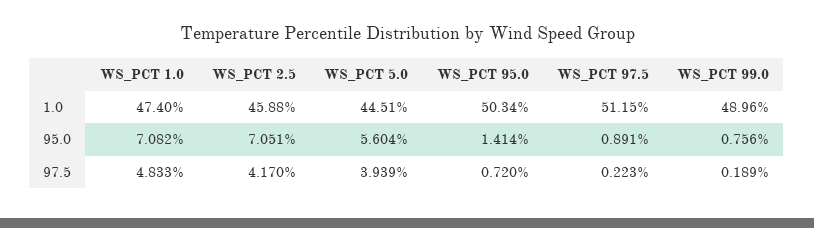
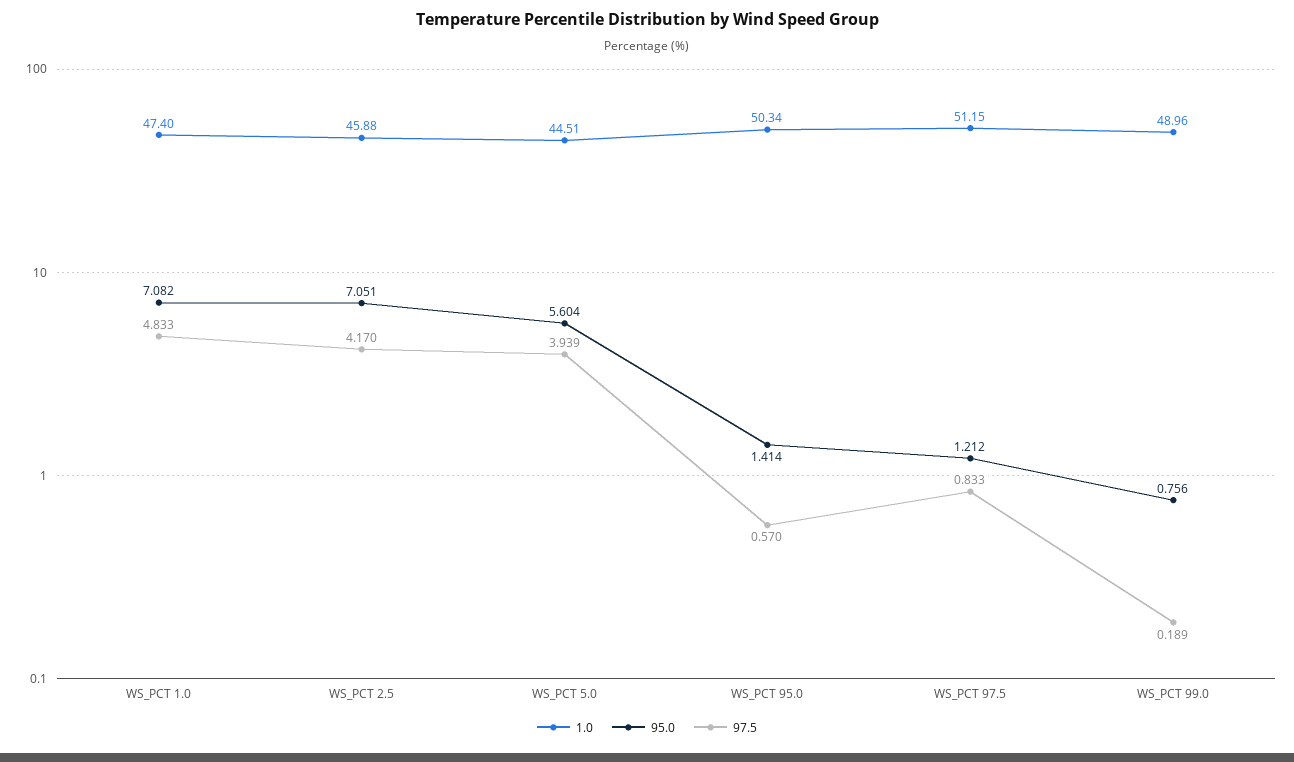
95.0, WS_PCT 97.5: 0.891 -> 1.212
97.5, WS_PCT 95.0: 0.72 -> 0.57
97.5, WS_PCT 97.5: 0.223 -> 0.833

